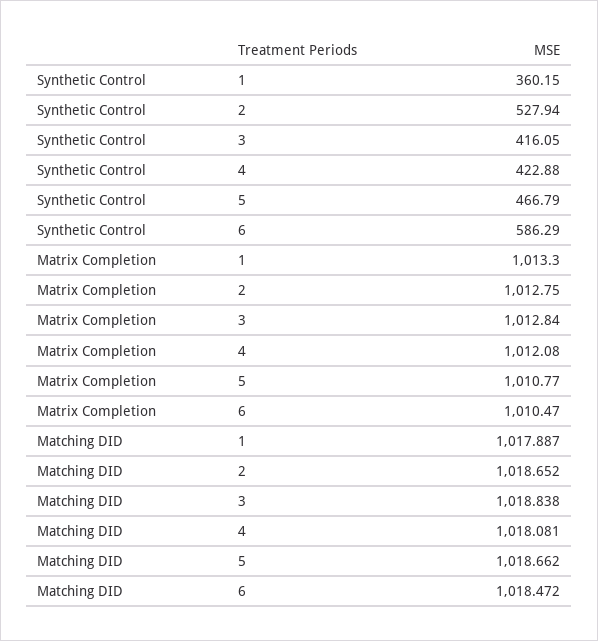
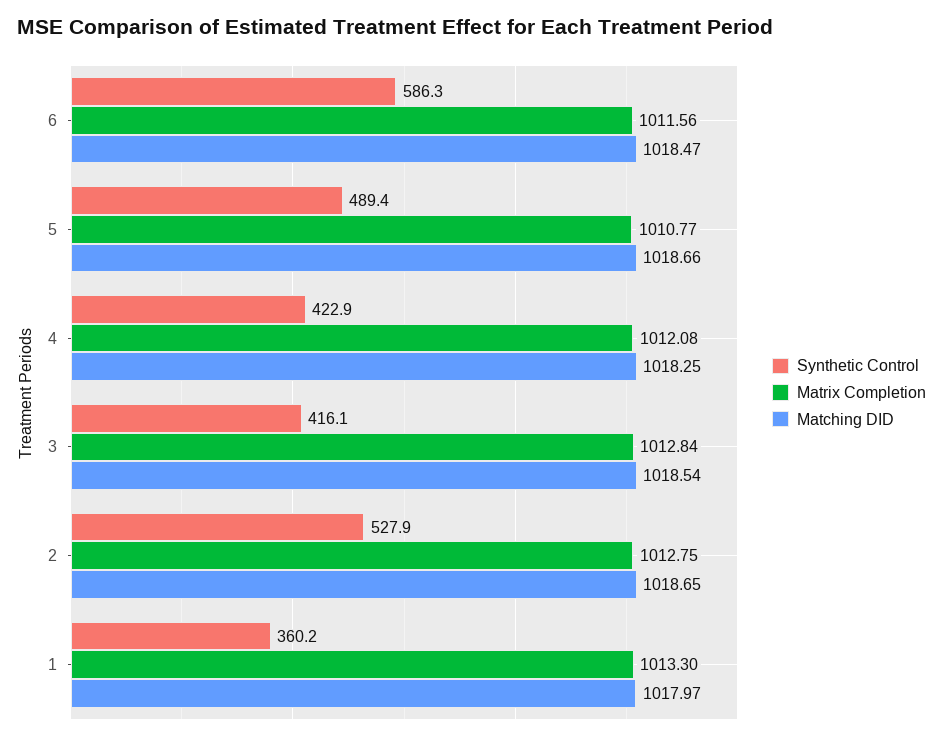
Synthetic Control, 5: 466.79 -> 489.4
Matrix Completion, 6: 1010.47 -> 1011.56
Matching DID, 1: 1017.887 -> 1017.97
Matching DID, 3: 1018.838 -> 1018.54
Matching DID, 4: 1018.081 -> 1018.25

